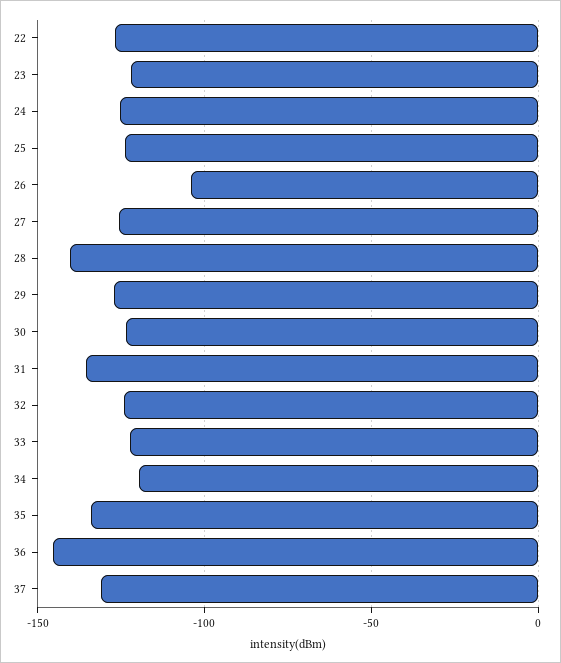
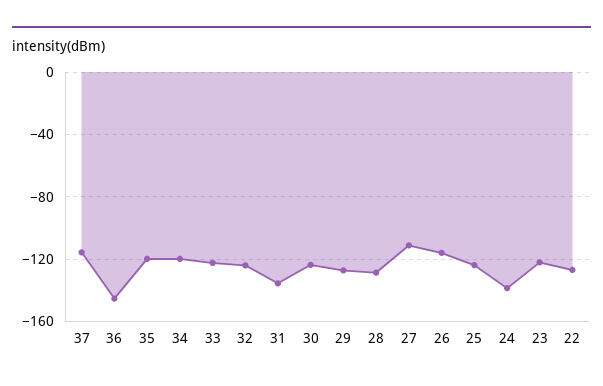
24: -125 -> -140
26: -105 -> -115
27: -125 -> -110
28: -140 -> -130
35: -135 -> -120
37: -130 -> -115

